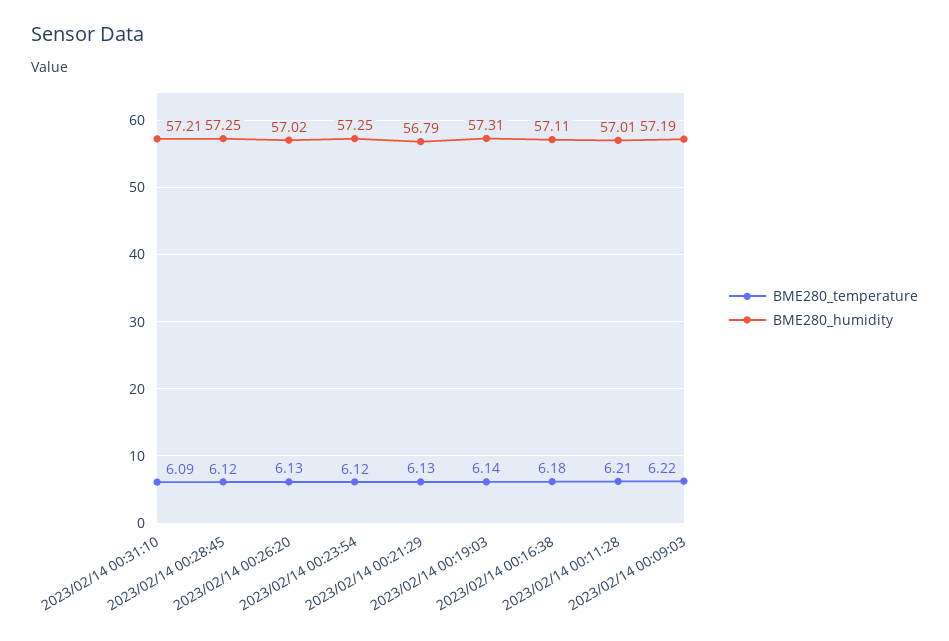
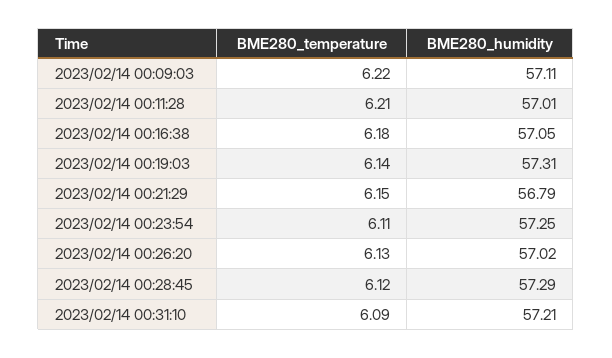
BME280_humidity, 2023/02/14 00:28:45: 57.25 -> 57.29
BME280_temperature, 2023/02/14 00:23:54: 6.12 -> 6.11
BME280_temperature, 2023/02/14 00:21:29: 6.13 -> 6.15
BME280_humidity, 2023/02/14 00:16:38: 57.11 -> 57.05
BME280_humidity, 2023/02/14 00:09:03: 57.19 -> 57.11

